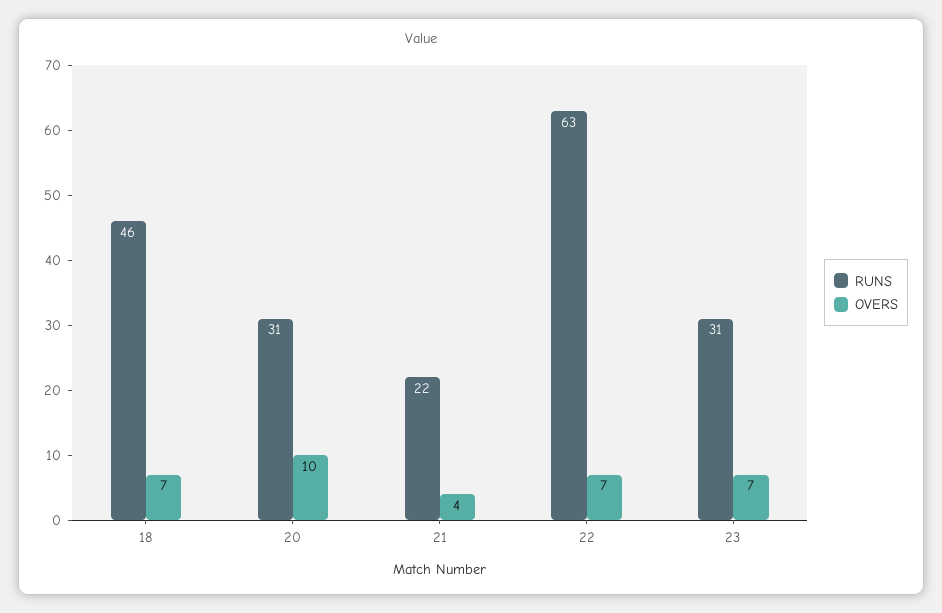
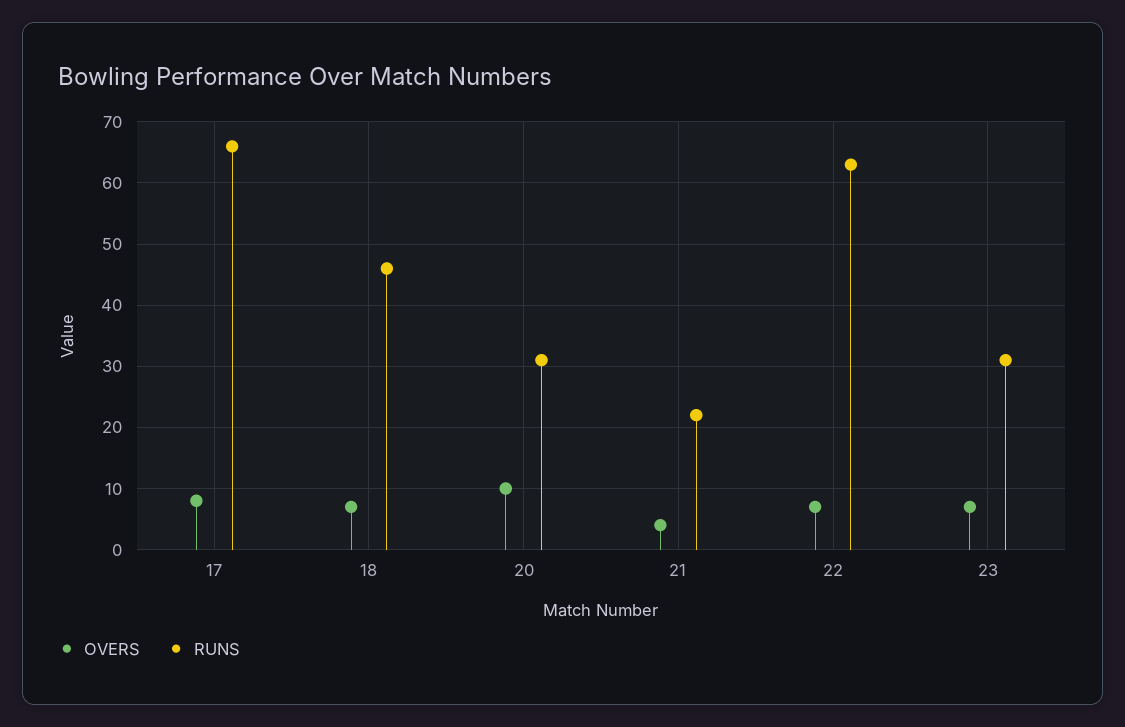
OVERS, 17: none -> 8
RUNS, 17: none -> 66

